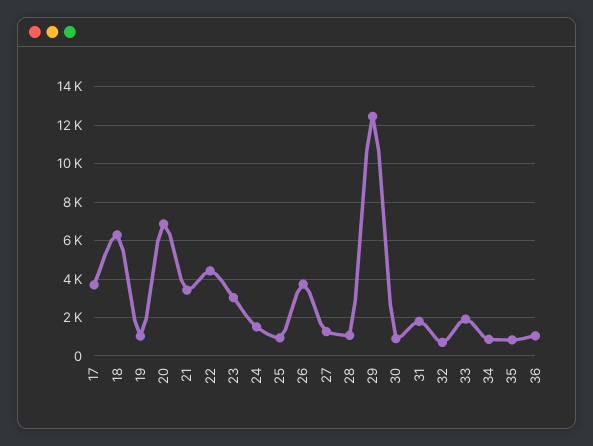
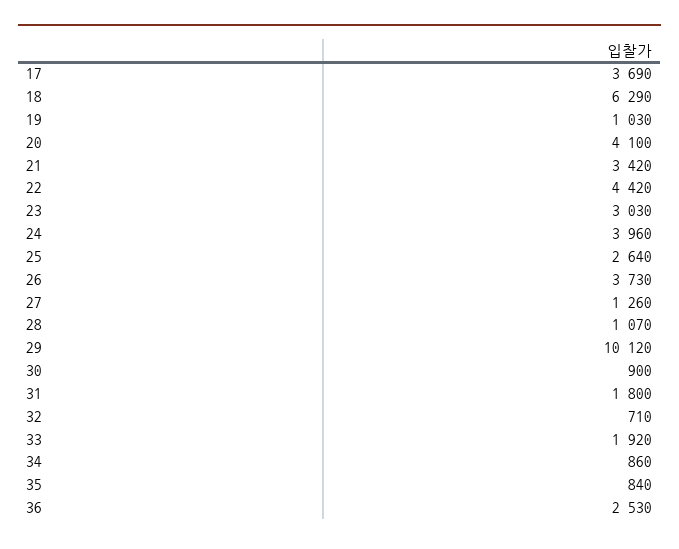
20: 7000 -> 4100
24: 1500 -> 3960
25: 1000 -> 2640
29: 12500 -> 10120
36: 1000 -> 2530

